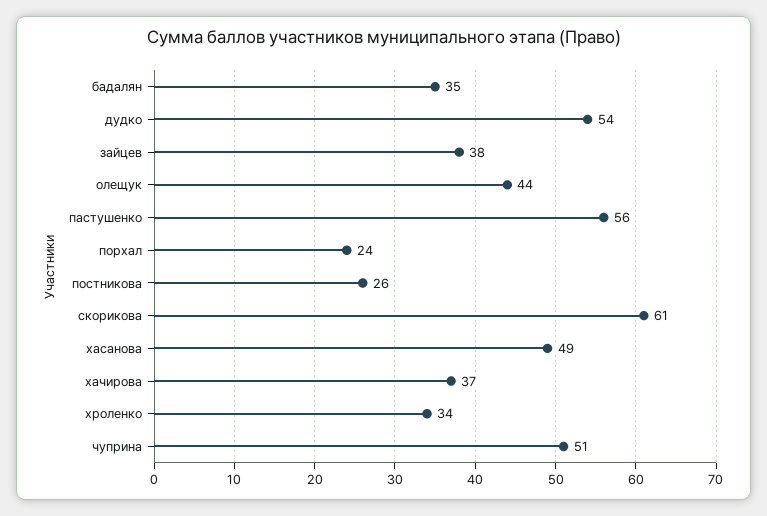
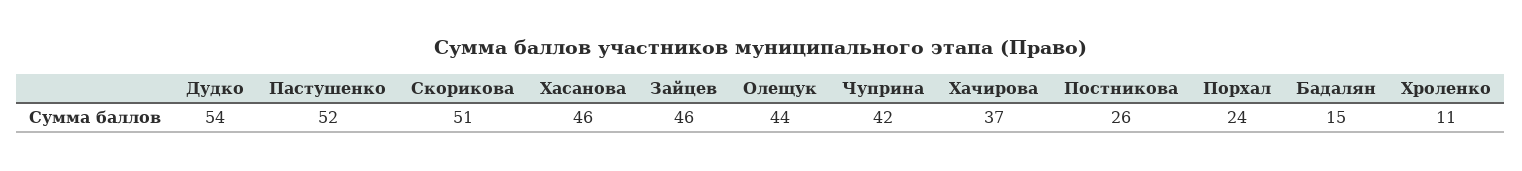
бадалян: 35 -> 15
зайцев: 38 -> 46
пастушенко: 56 -> 52
скорикова: 61 -> 51
хасанова: 49 -> 46
хроленко: 34 -> 11
чуприна: 51 -> 42

